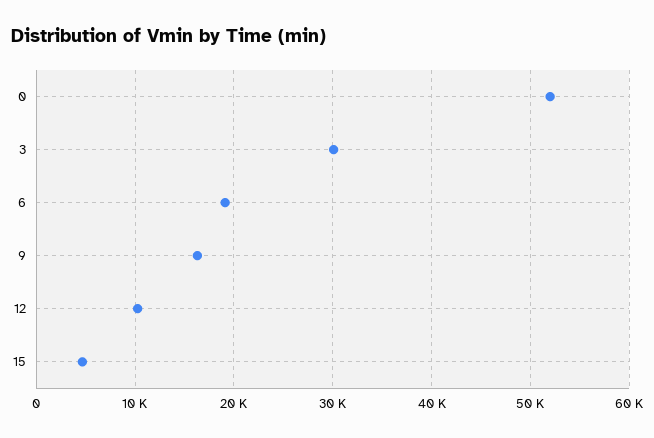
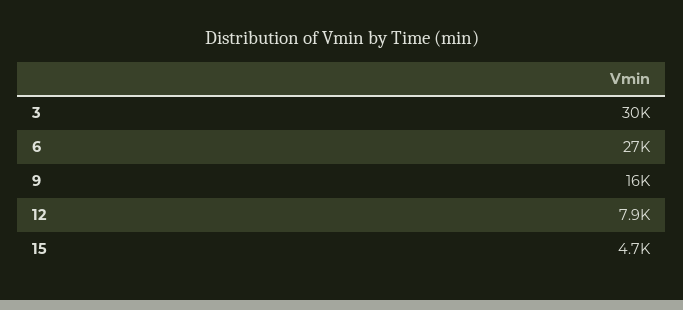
0: 52000 -> none
6: 19000 -> 27000
12: 10000 -> 7900

